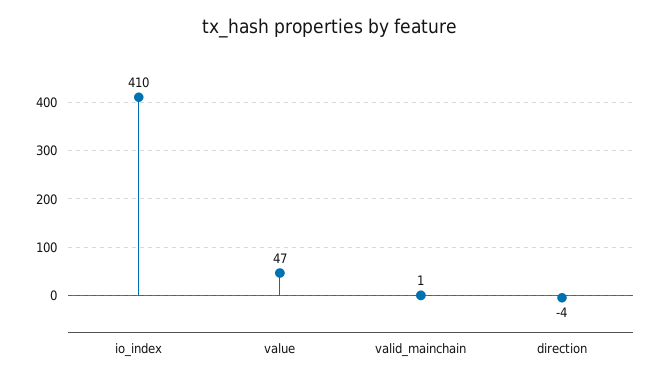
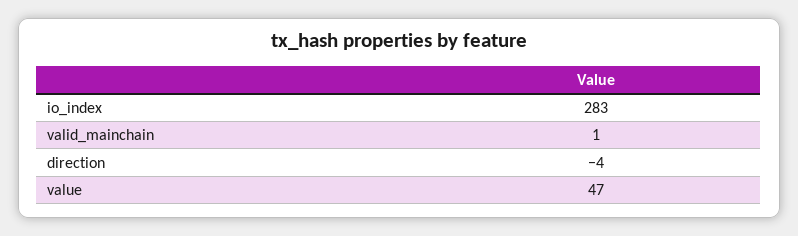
io_index: 410 -> 283

